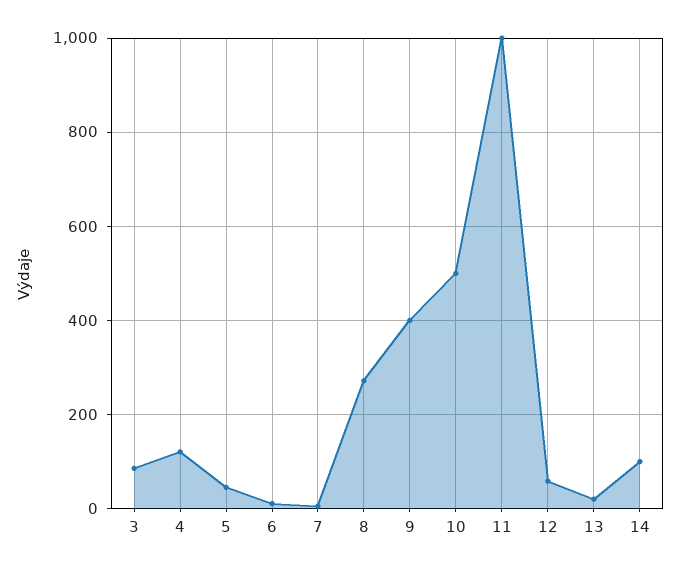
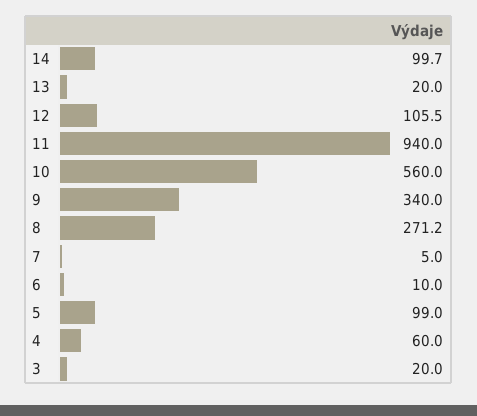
3: 80 -> 20
4: 120 -> 60
5: 40 -> 99
9: 400 -> 340
10: 500 -> 560
11: 1000 -> 940
12: 60 -> 105.5

